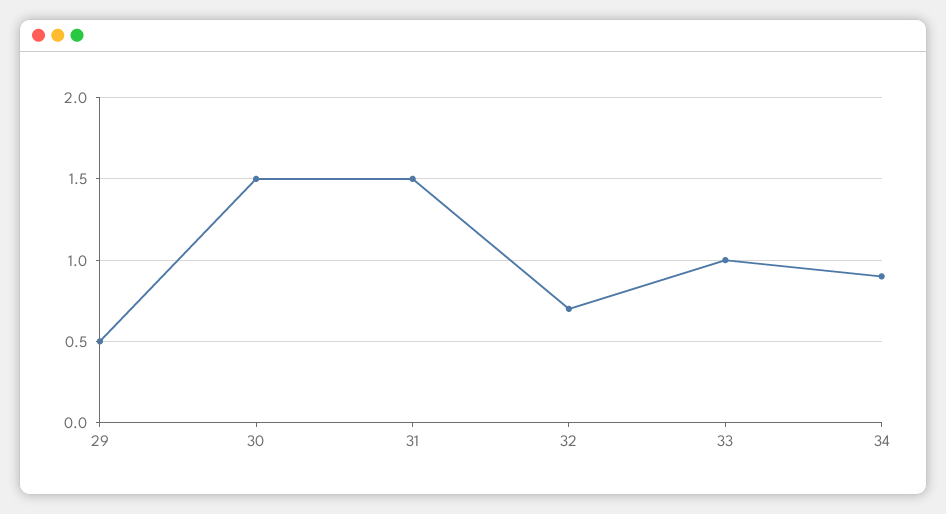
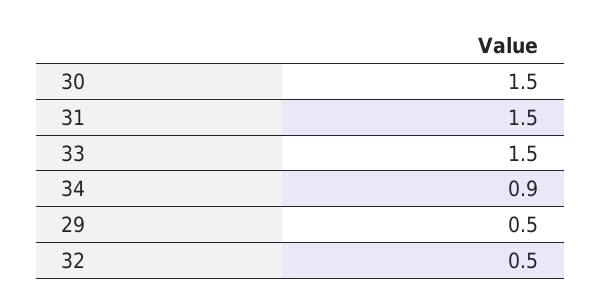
32: 0.7 -> 0.5
33: 1 -> 1.5

